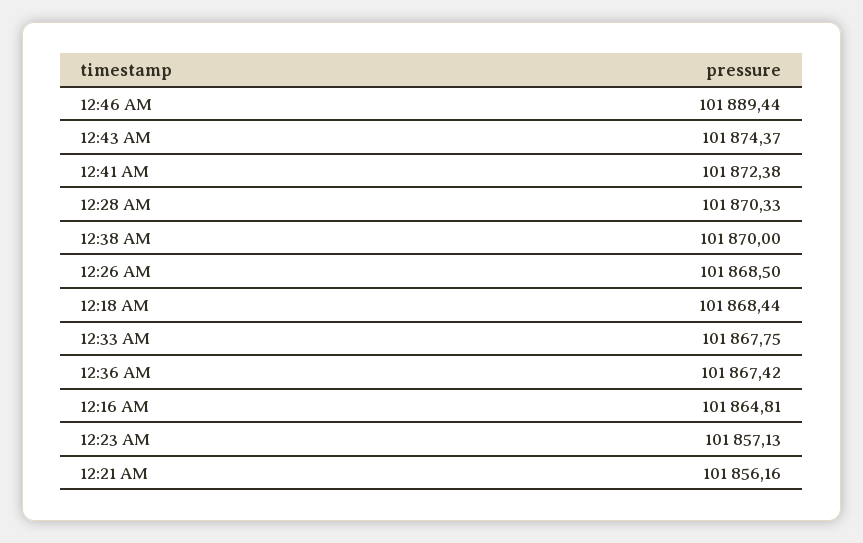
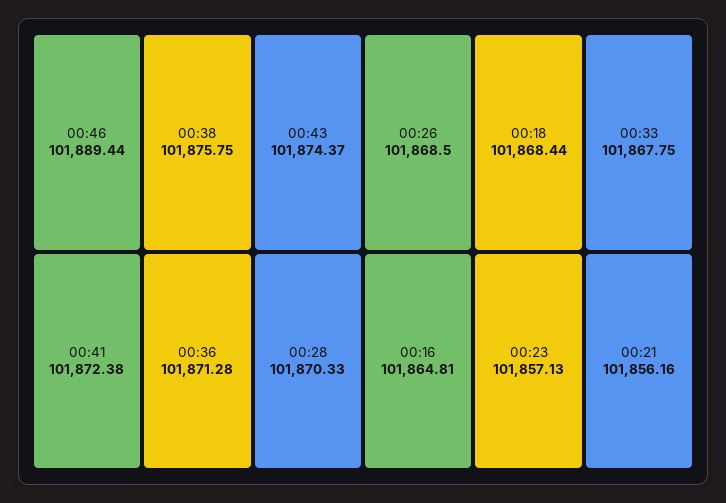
12:38 AM: 101870 -> 101875.75
12:36 AM: 101867.42 -> 101871.28

